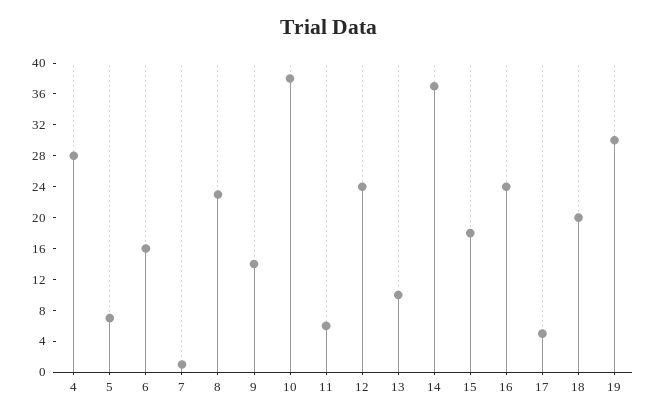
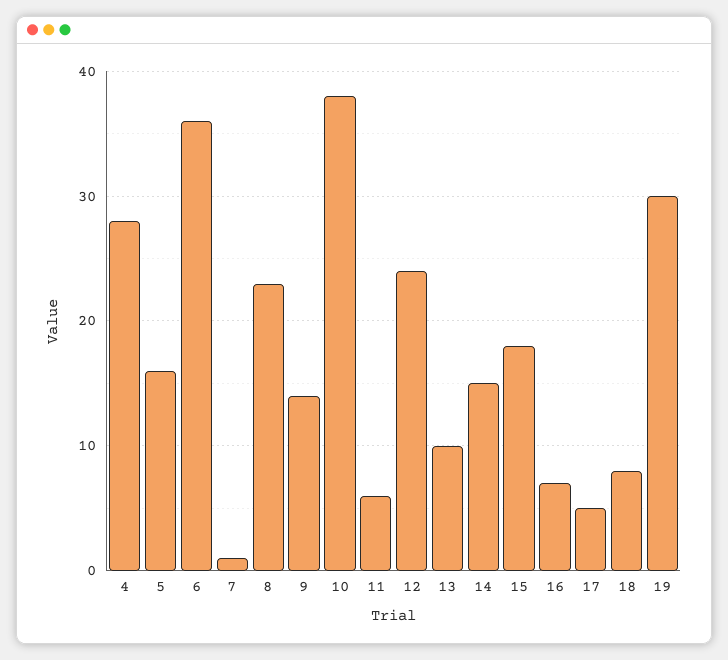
5: 8 -> 16
6: 16 -> 36
14: 36 -> 15
16: 24 -> 7
18: 20 -> 8

